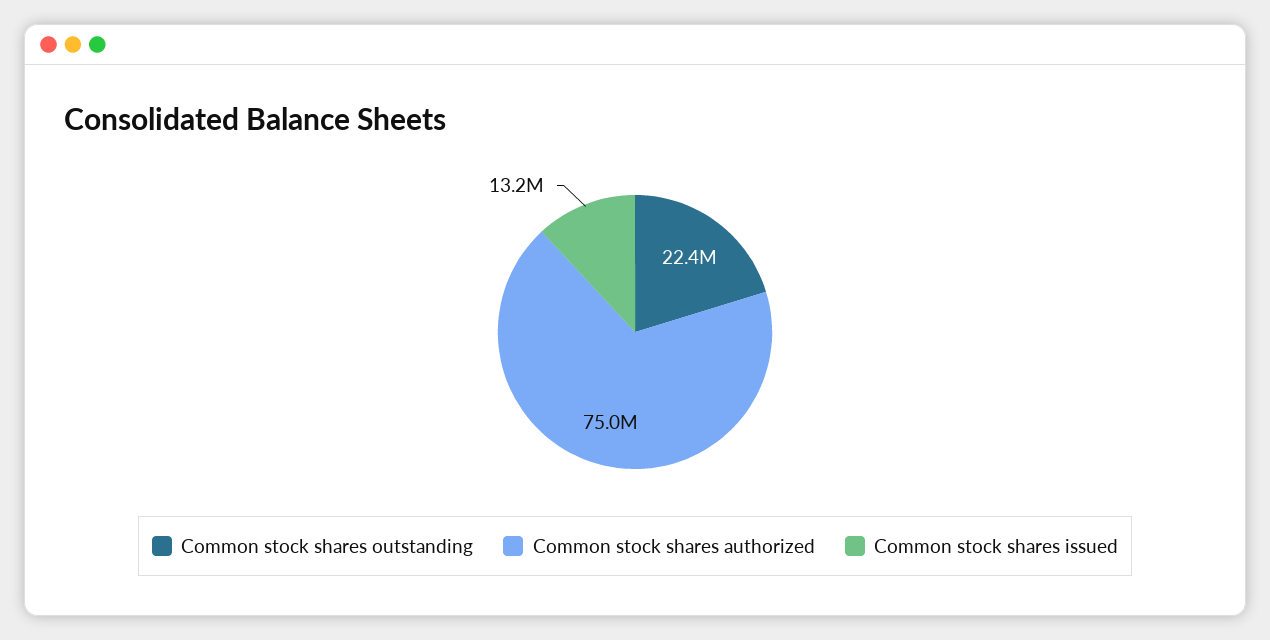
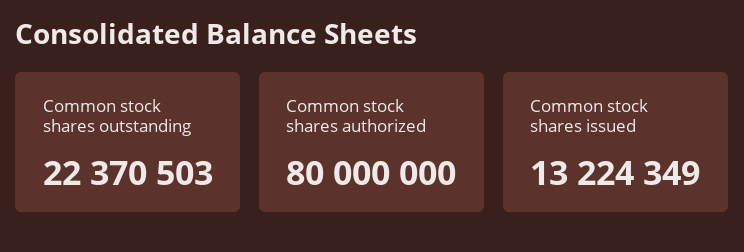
Common stock shares authorized: 75000000 -> 80000000

